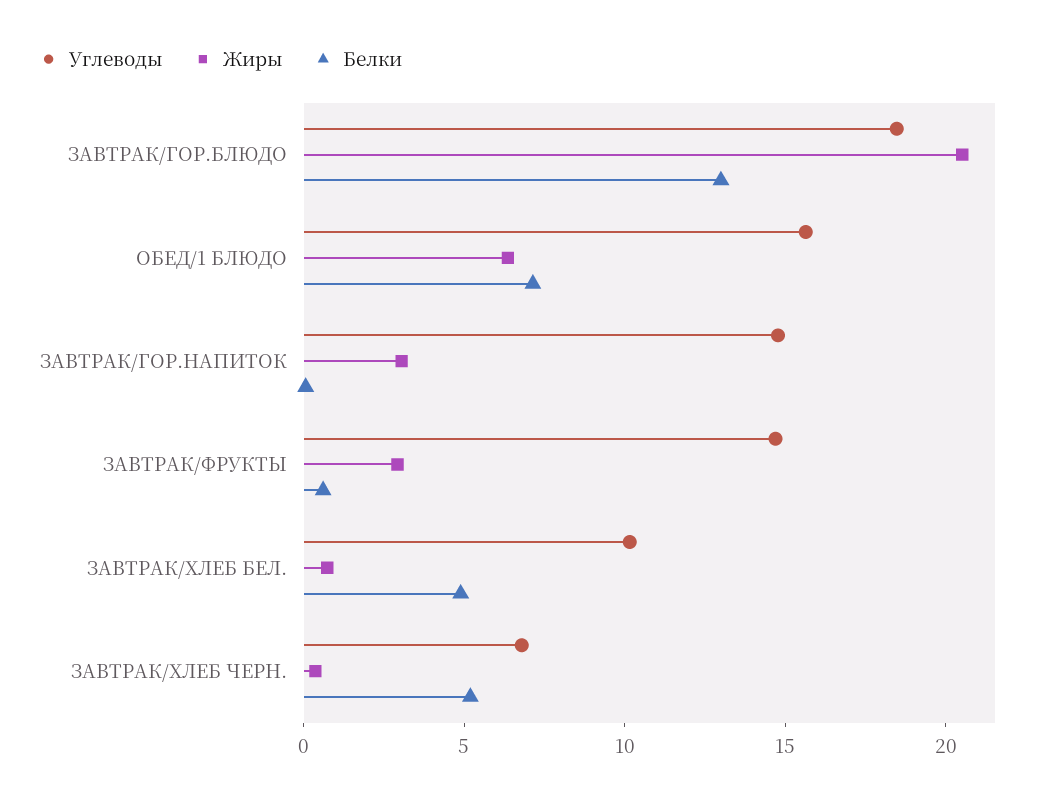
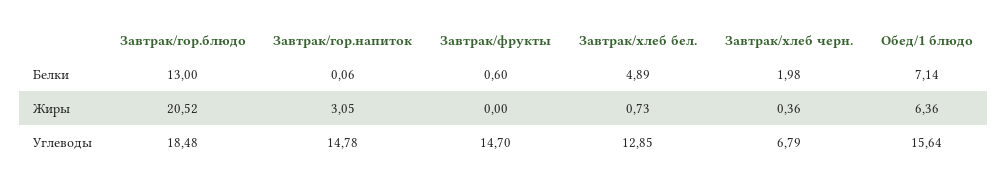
Жиры, ЗАВТРАК/ФРУКТЫ: 3 -> 0
Углеводы, ЗАВТРАК/ХЛЕБ БЕЛ.: 10 -> 12.85
Белки, ЗАВТРАК/ХЛЕБ ЧЕРН.: 5 -> 1.98

